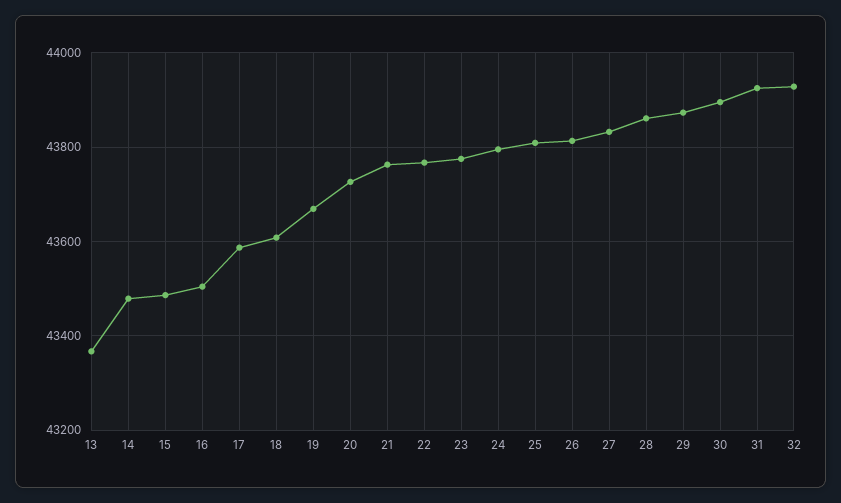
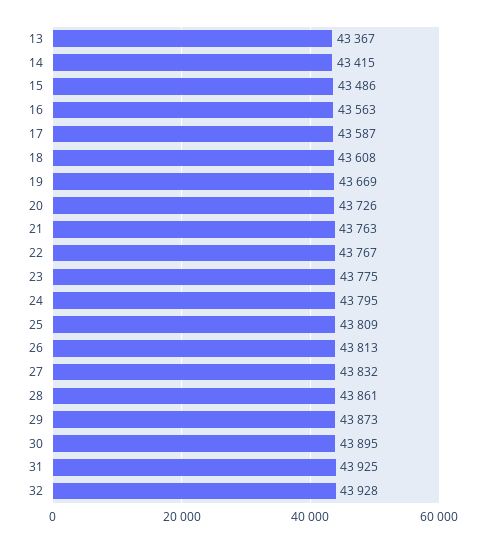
14: 43480 -> 43415
16: 43500 -> 43563

